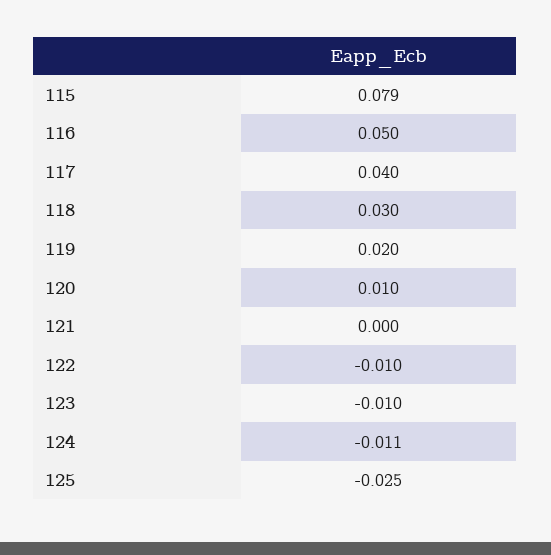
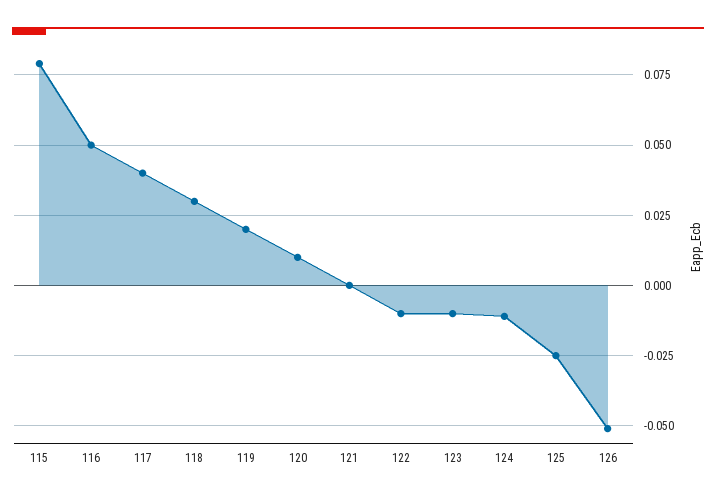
126: none -> -0.05

